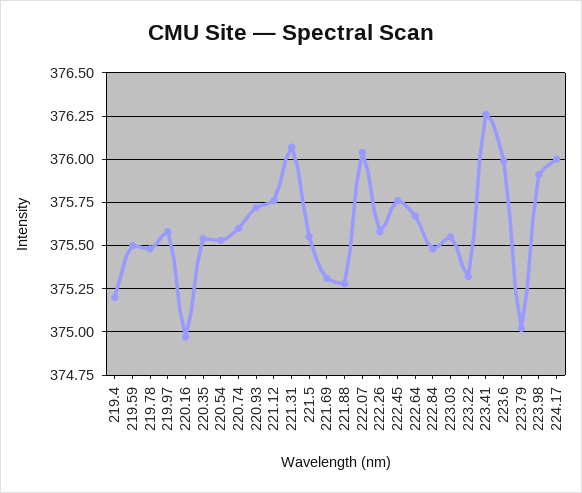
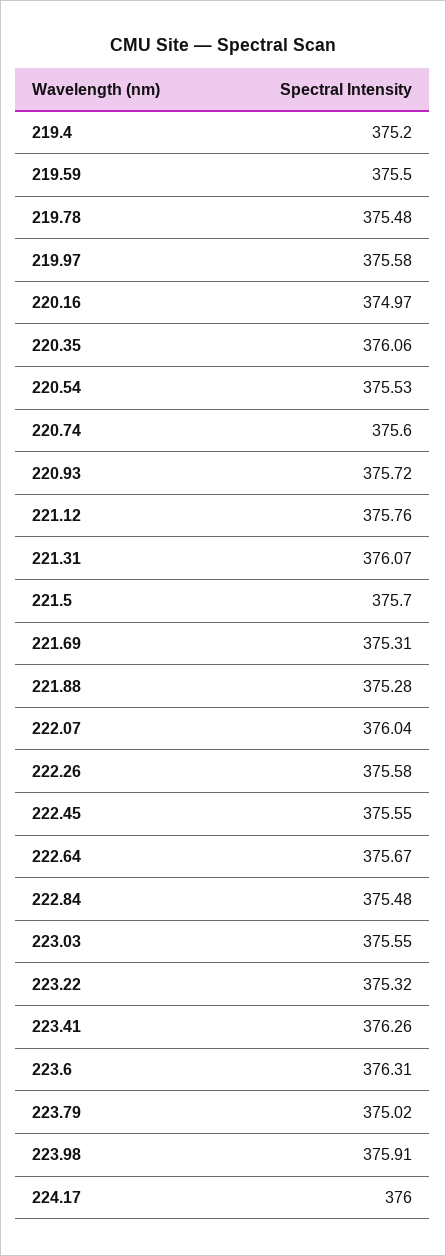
220.35: 375.55 -> 376.06
221.5: 375.55 -> 375.7
222.45: 375.75 -> 375.55
223.6: 376 -> 376.31

